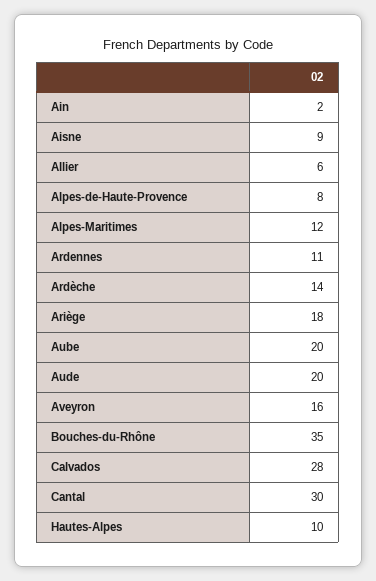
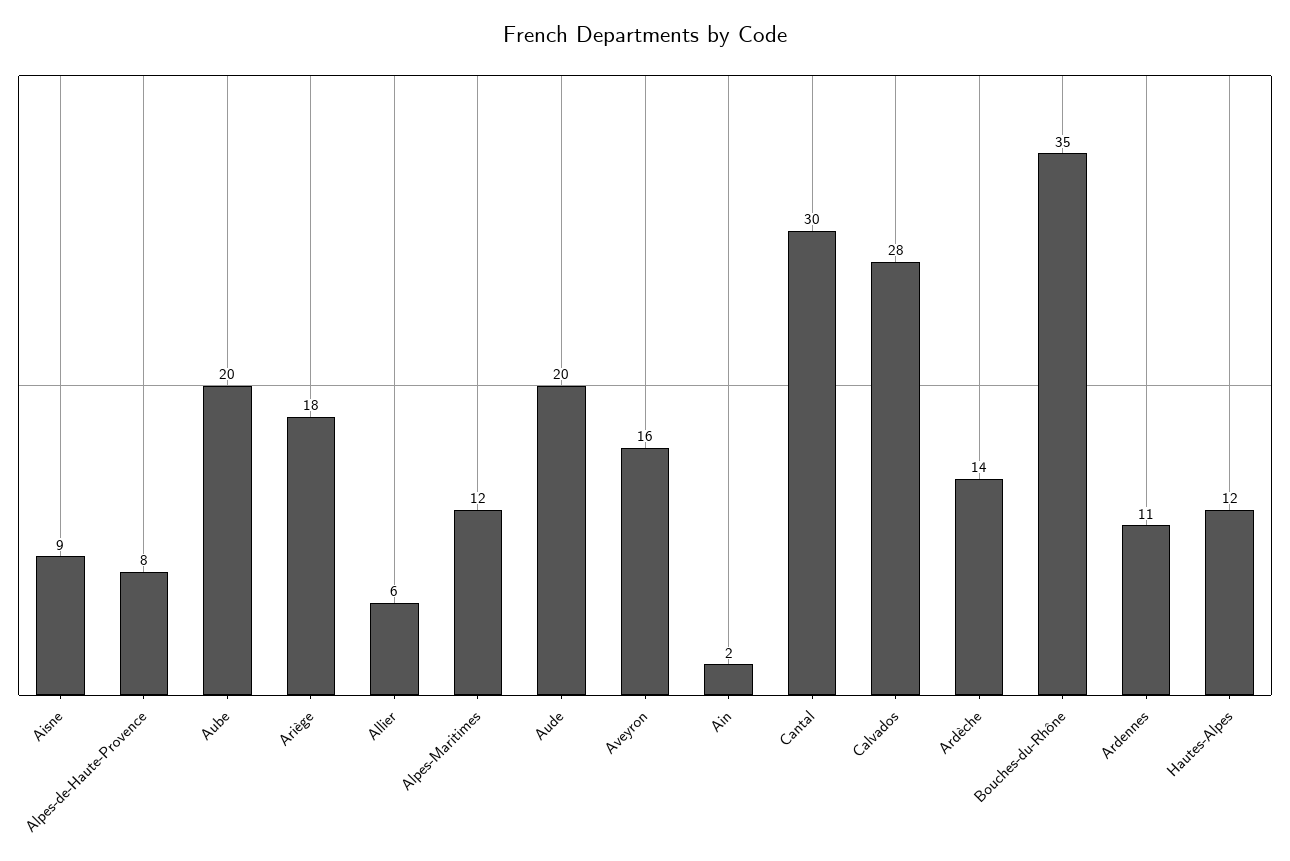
Hautes-Alpes: 10 -> 12

